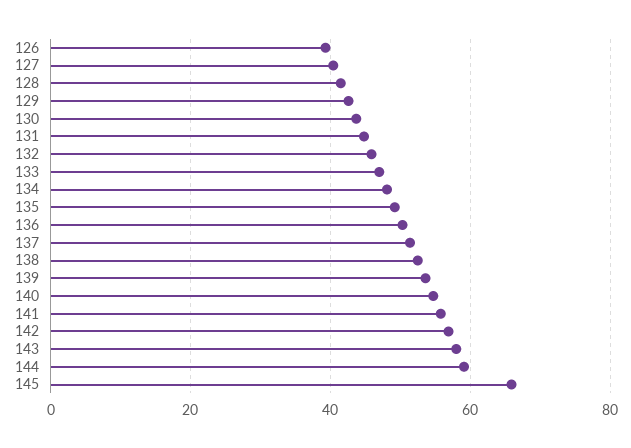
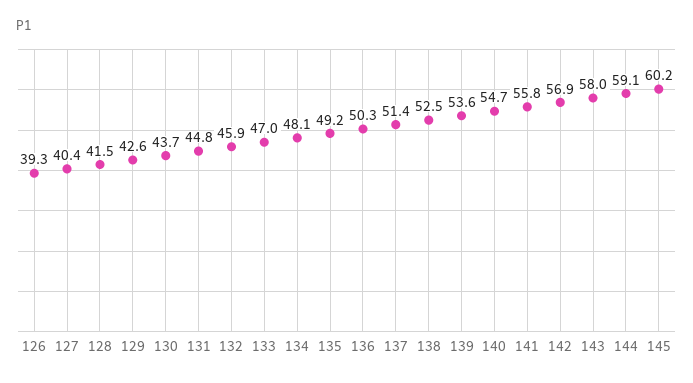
145: 66 -> 60.2

